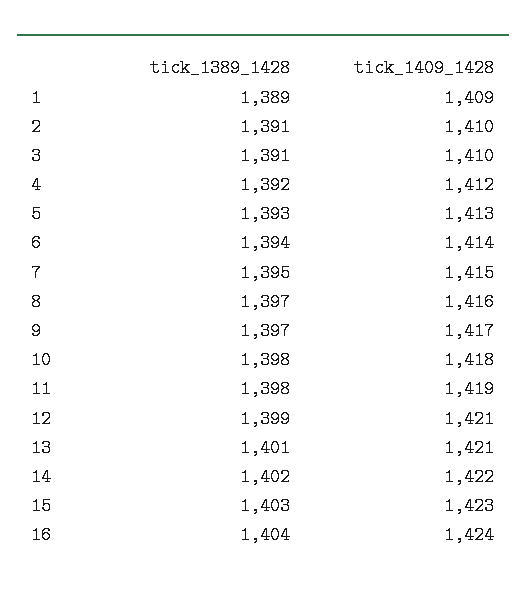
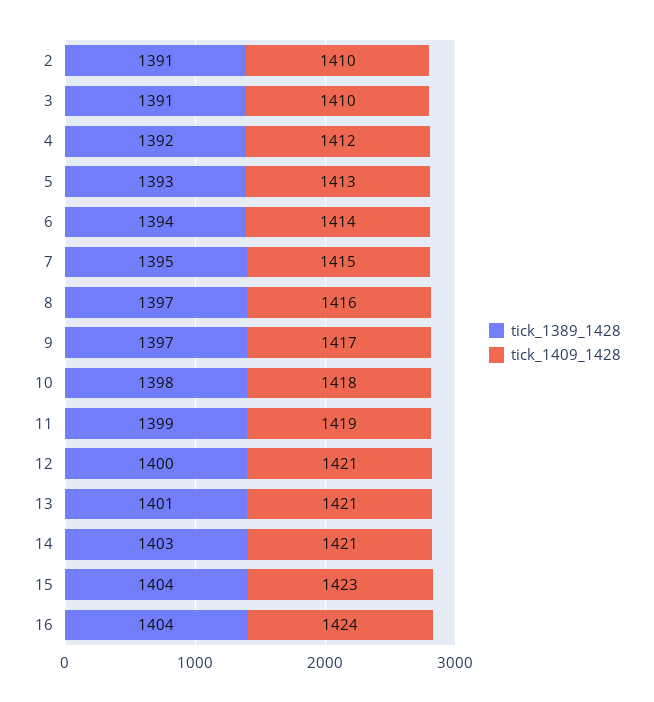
tick_1389_1428, 1: 1389 -> none
tick_1409_1428, 1: 1409 -> none
tick_1389_1428, 11: 1398 -> 1399
tick_1389_1428, 12: 1399 -> 1400
tick_1389_1428, 14: 1402 -> 1403
tick_1409_1428, 14: 1422 -> 1421
tick_1389_1428, 15: 1403 -> 1404

